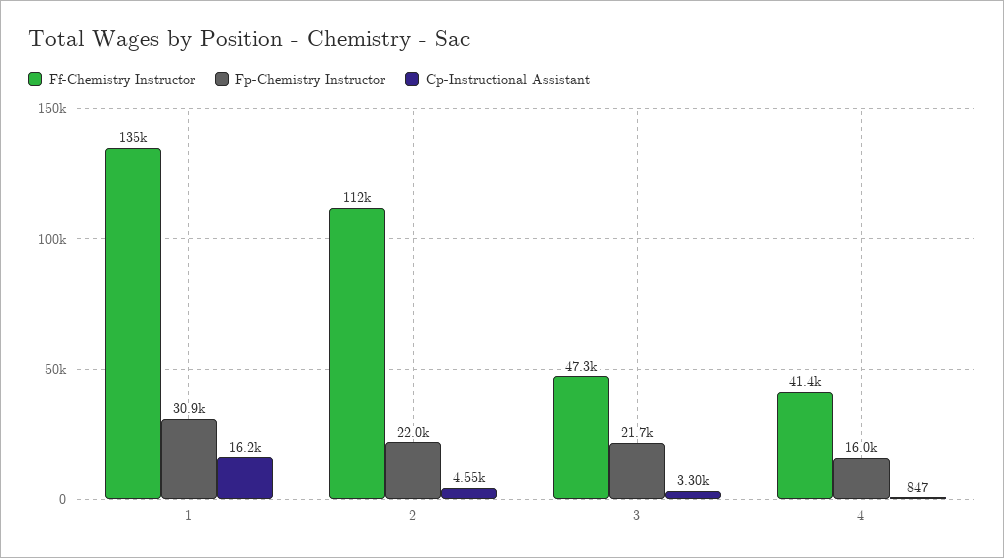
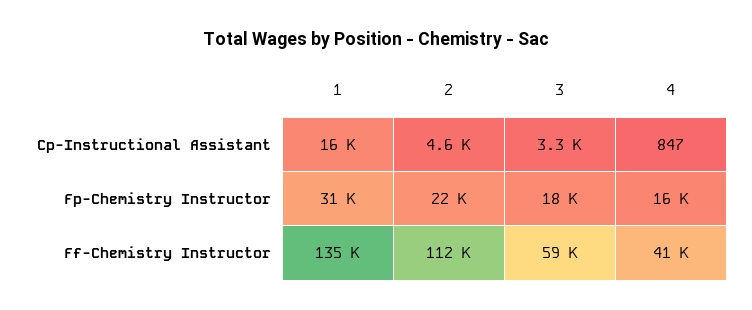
Ff-Chemistry Instructor, 3: 47300 -> 59000
Fp-Chemistry Instructor, 3: 21700 -> 18000

